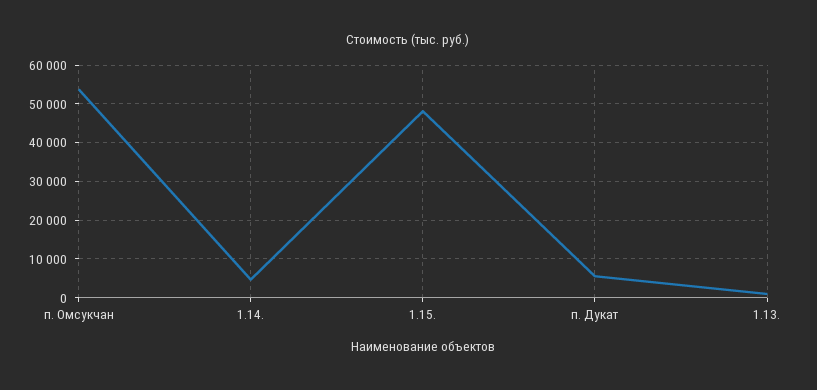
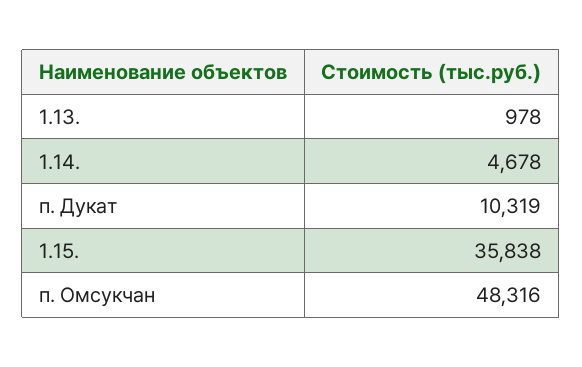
п. Омсукчан: 54000 -> 48316
1.15.: 48000 -> 35838
п. Дукат: 6000 -> 10319

